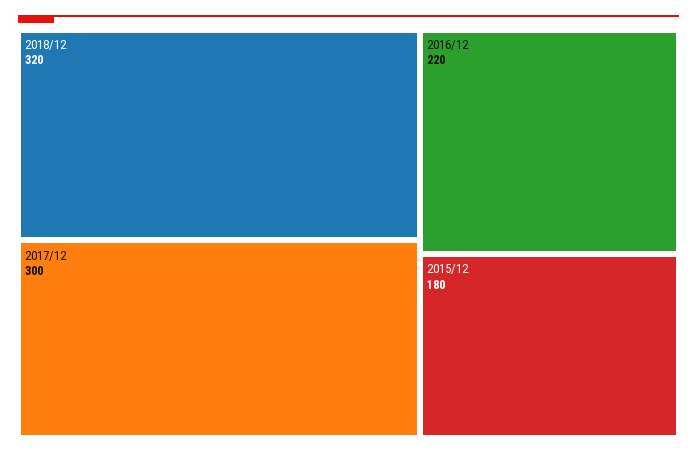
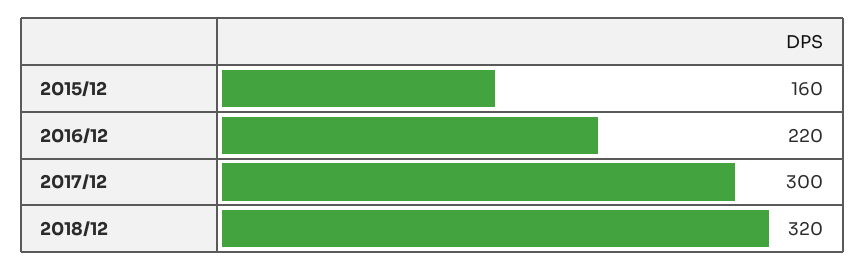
2015/12: 180 -> 160

